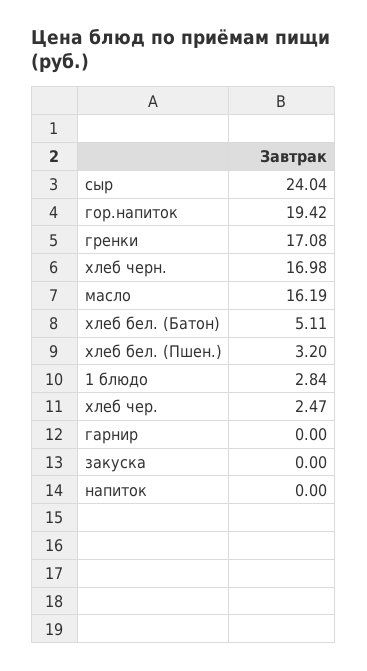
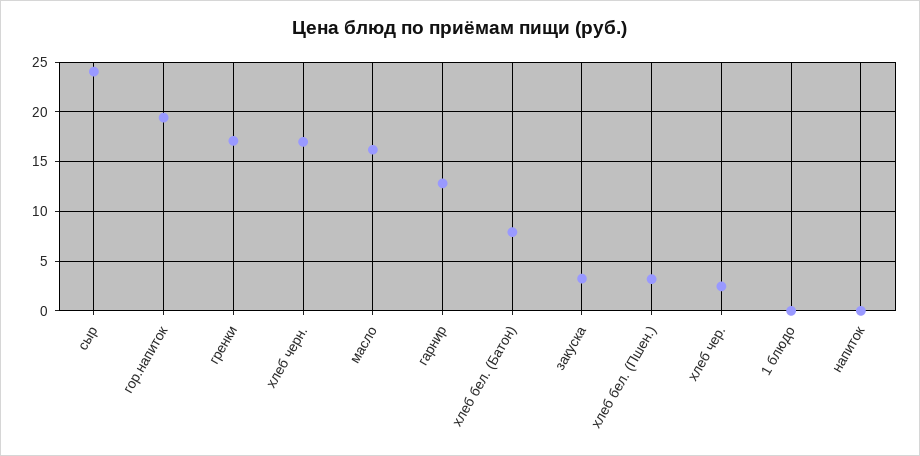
хлеб бел. (Батон): 5.11 -> 8
1 блюдо: 2.84 -> 0
гарнир: 0 -> 13
закуска: 0 -> 3

